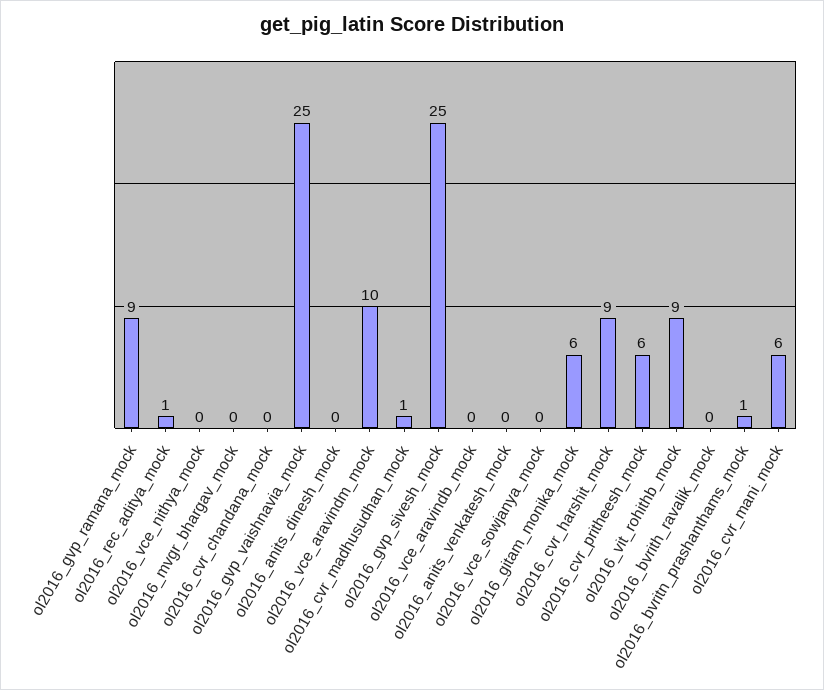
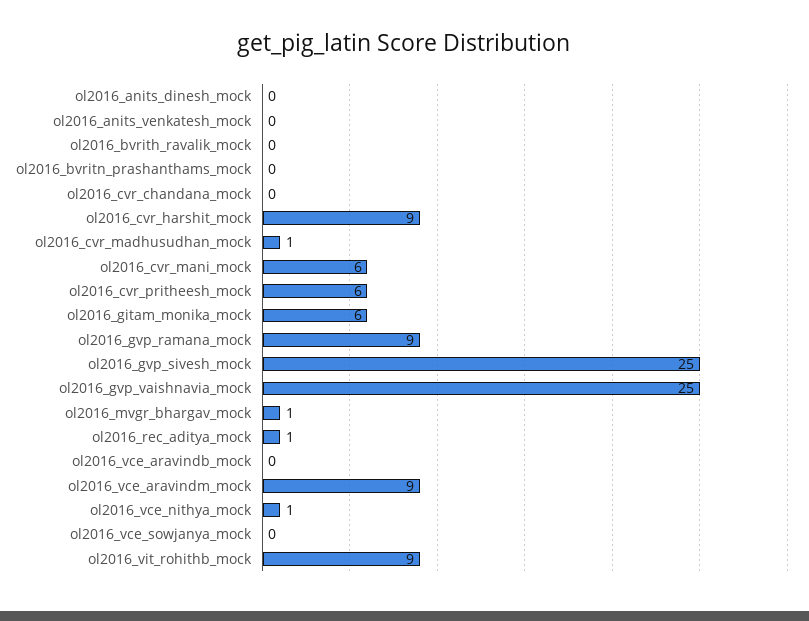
ol2016_vce_nithya_mock: 0 -> 1
ol2016_mvgr_bhargav_mock: 0 -> 1
ol2016_vce_aravindm_mock: 10 -> 9
ol2016_bvritn_prashanthams_mock: 1 -> 0

